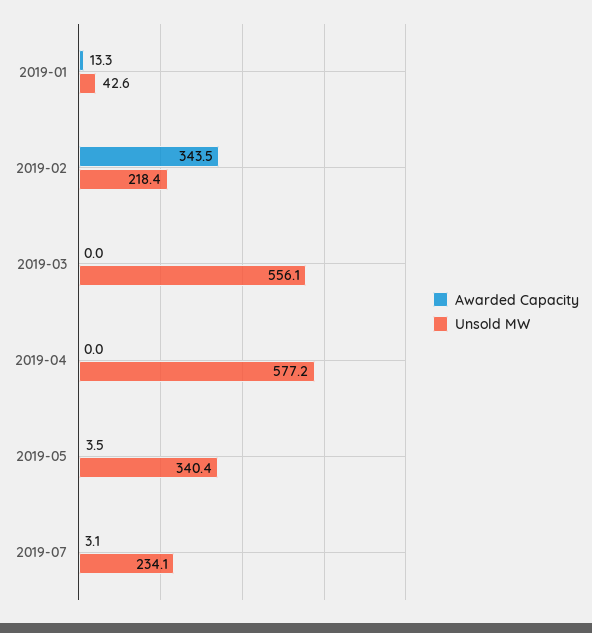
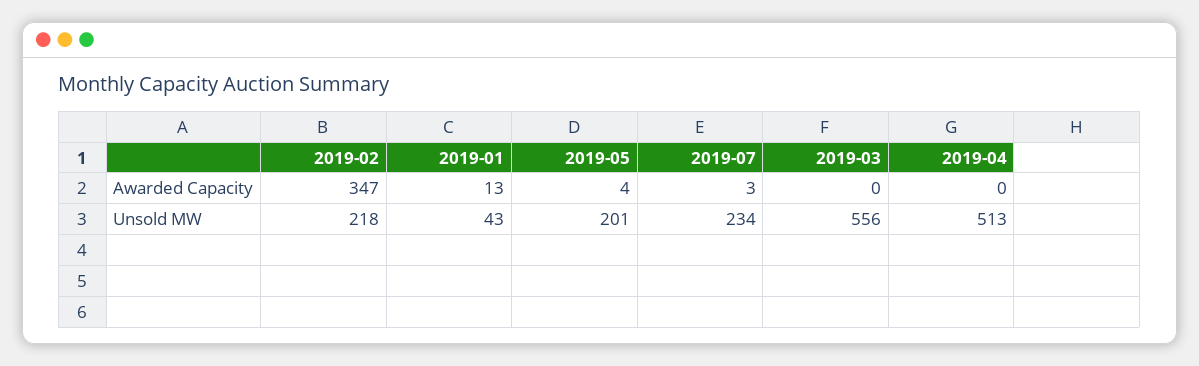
Awarded Capacity, 2019-02: 343.5 -> 347
Unsold MW, 2019-04: 577.2 -> 513
Unsold MW, 2019-05: 340.4 -> 201

